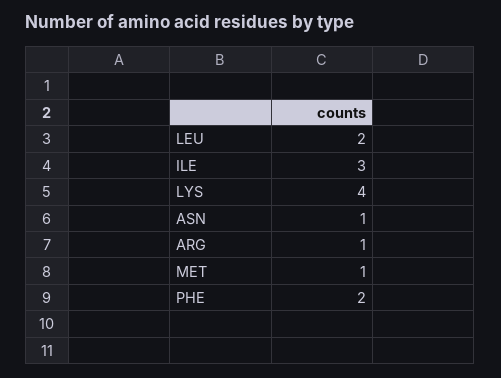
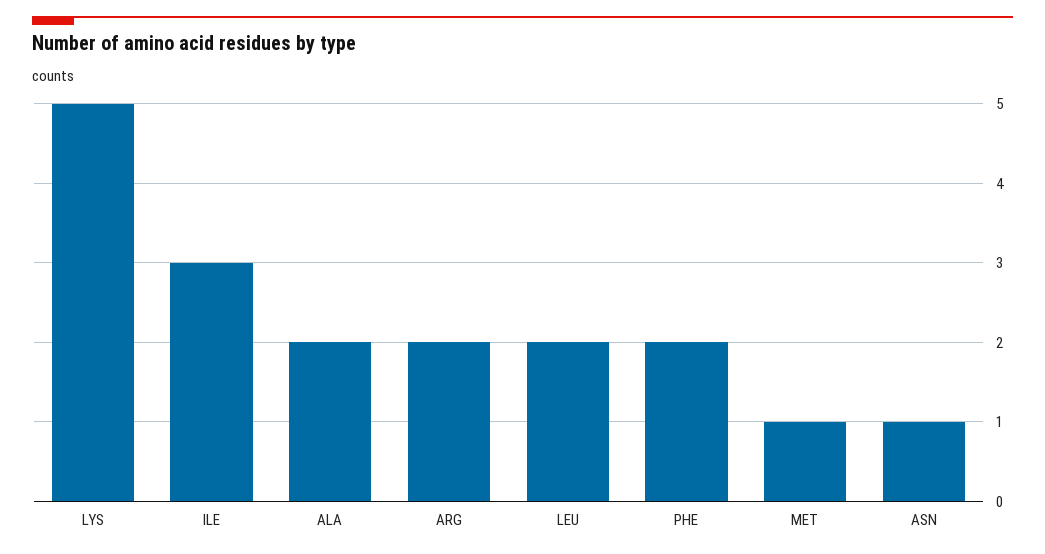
LYS: 4 -> 5
ARG: 1 -> 2
ALA: none -> 2

